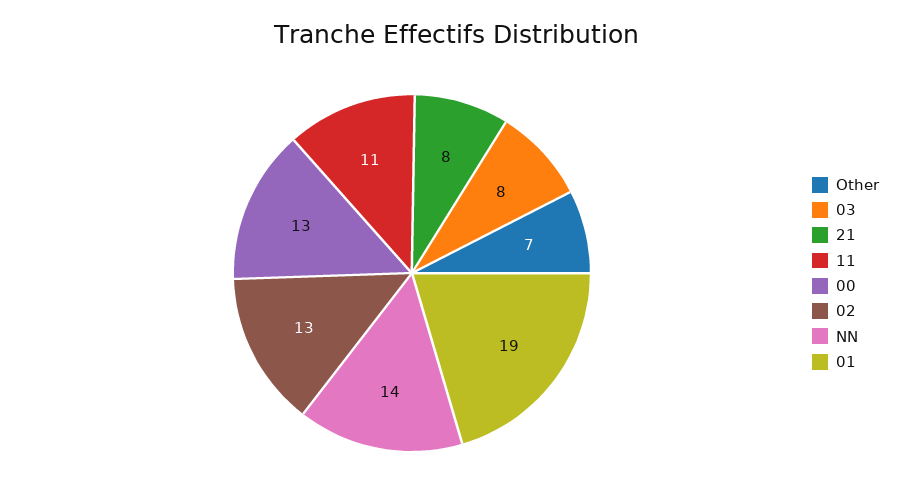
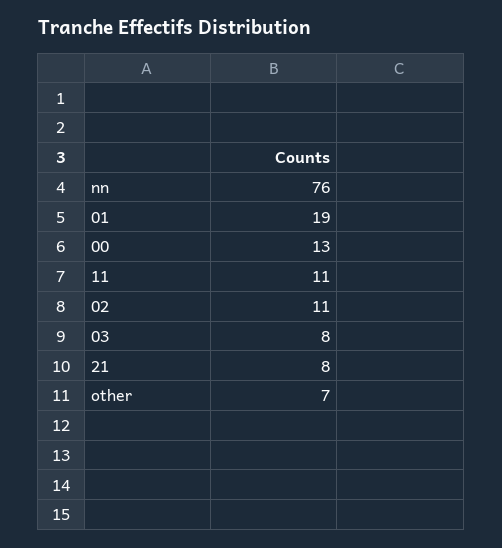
02: 13 -> 11
NN: 14 -> 76

